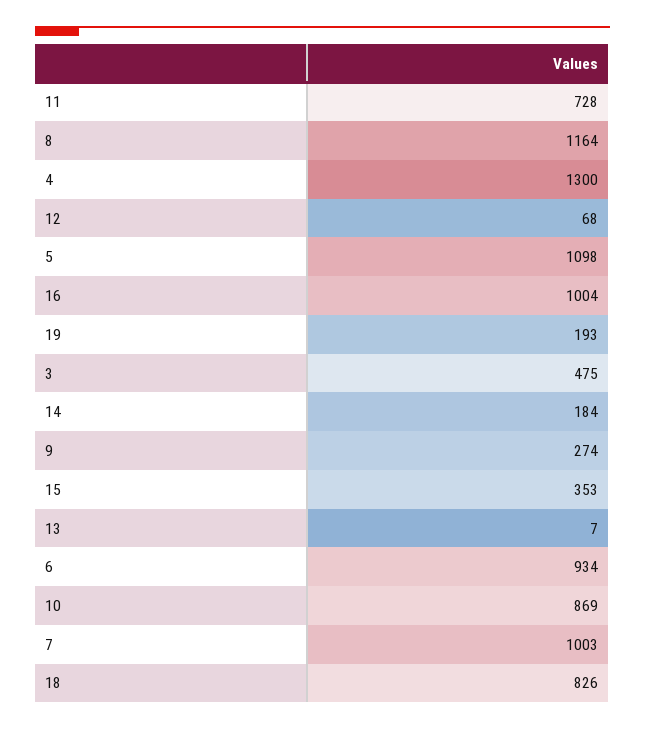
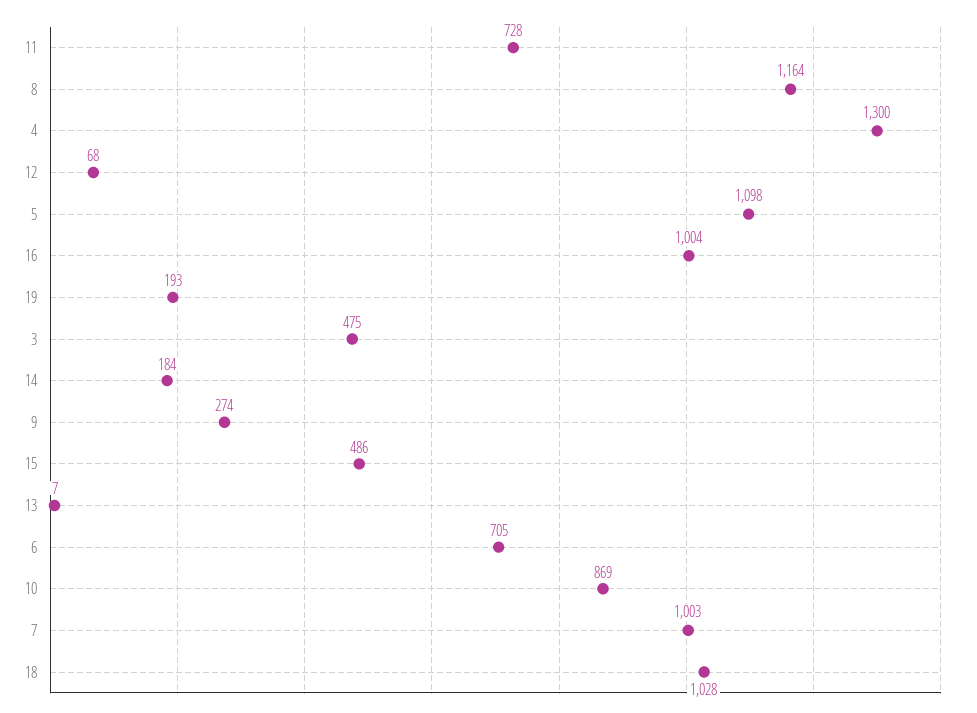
15: 353 -> 486
6: 934 -> 705
18: 826 -> 1028

